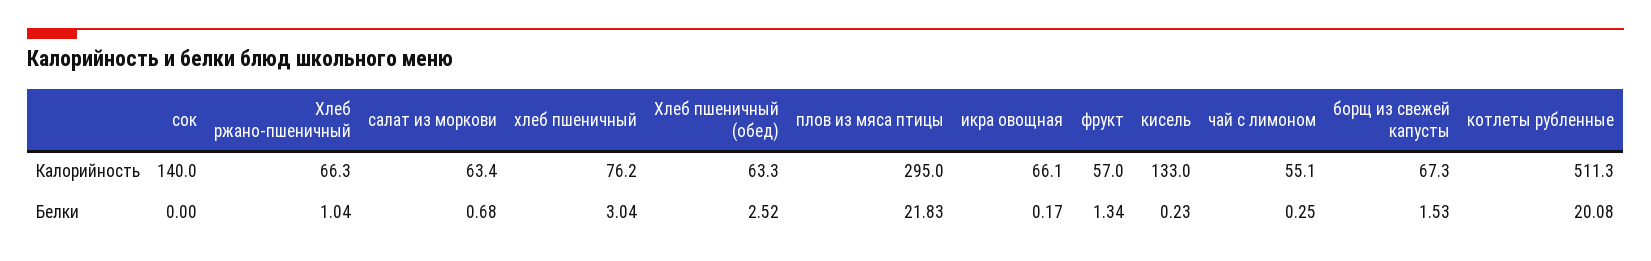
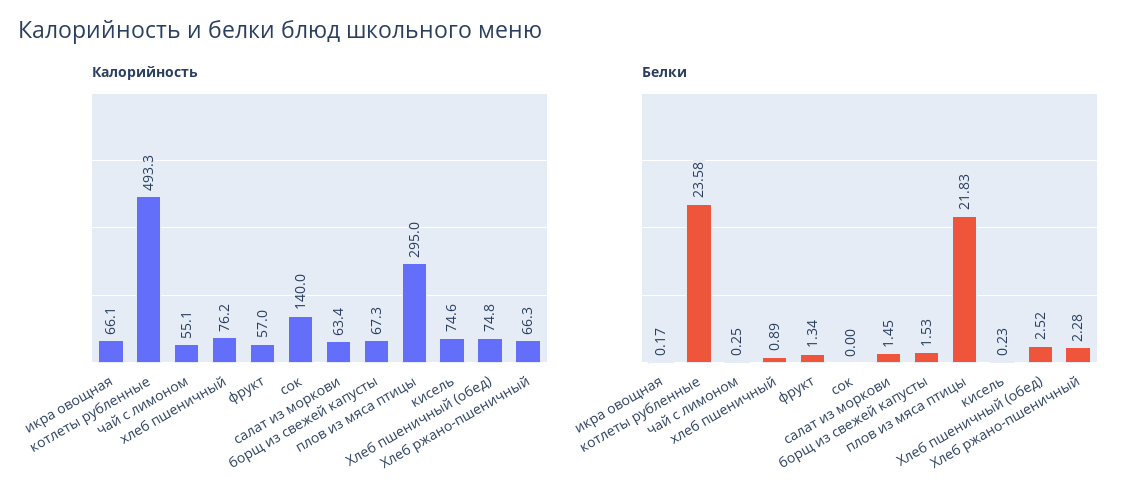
Калорийность, Хлеб пшеничный (обед): 63.3 -> 74.8
Калорийность, кисель: 133 -> 74.6
Калорийность, котлеты рубленные: 511.3 -> 493.3
Белки, Хлеб ржано-пшеничный: 1.04 -> 2.28
Белки, салат из моркови: 0.68 -> 1.45
Белки, хлеб пшеничный: 3.04 -> 0.89
Белки, котлеты рубленные: 20.08 -> 23.58

